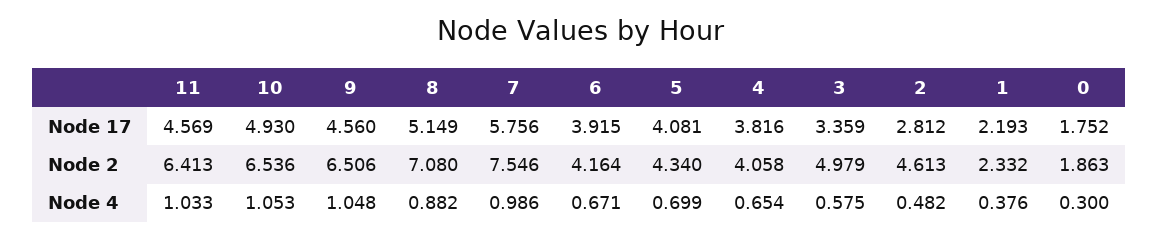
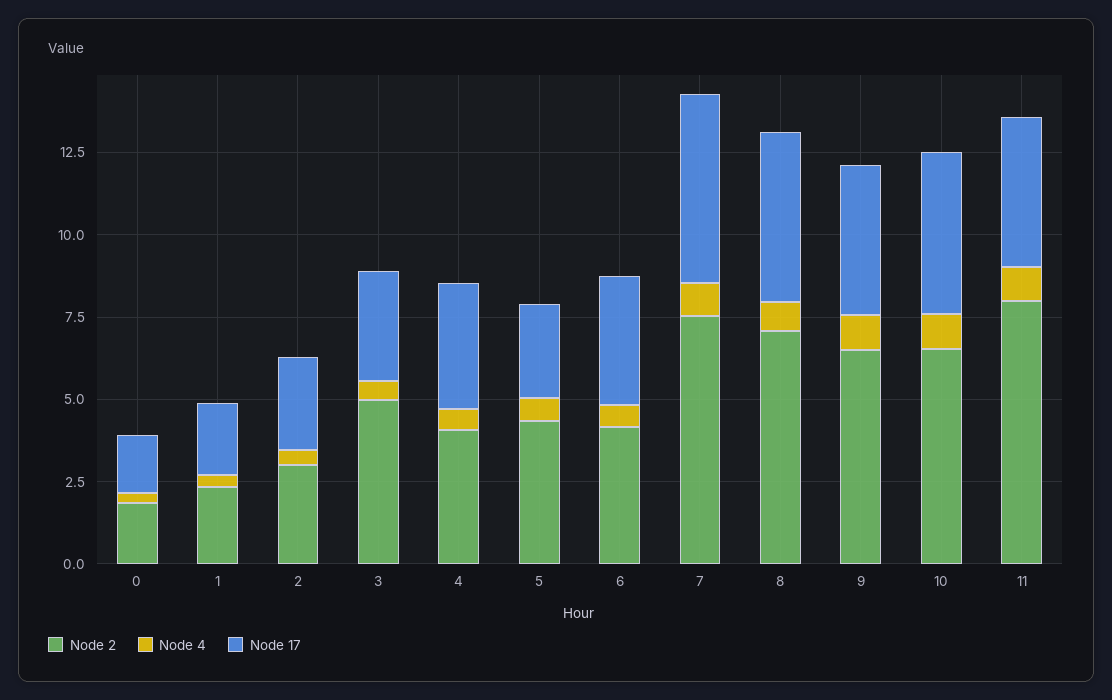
Node 17, 5: 4.081 -> 3
Node 2, 11: 6.413 -> 8
Node 2, 2: 4.613 -> 3

